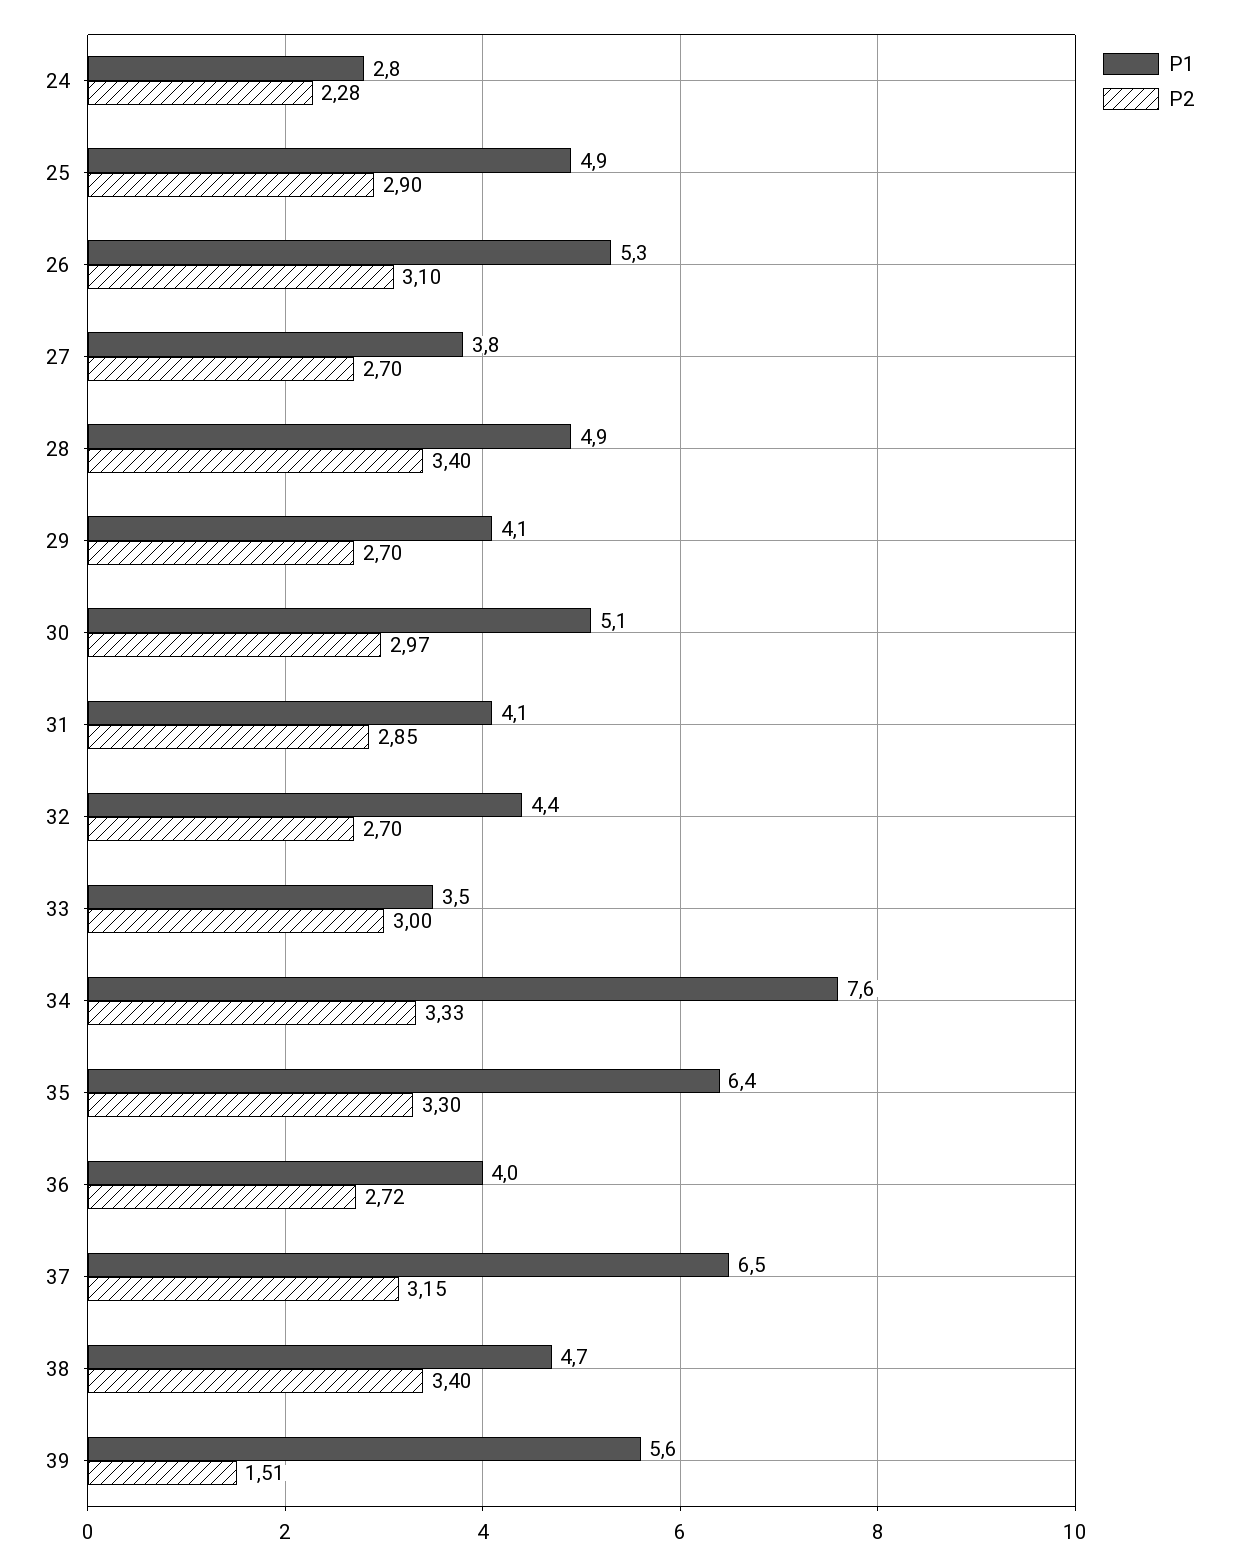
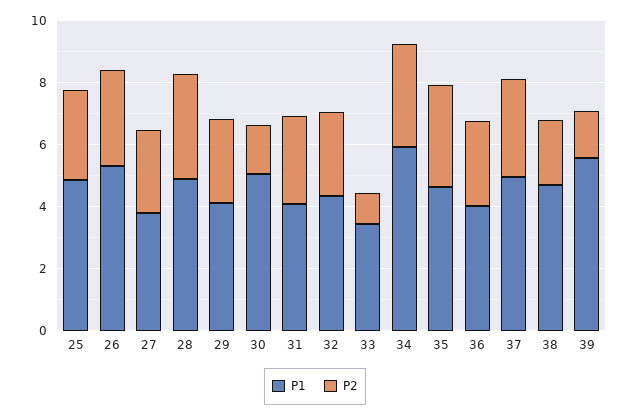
P1, 24: 2.8 -> none
P2, 24: 2.28 -> none
P2, 30: 2.97 -> 1.5
P2, 33: 3 -> 1
P1, 34: 7.6 -> 6
P1, 35: 6.4 -> 4.5
P1, 37: 6.5 -> 5
P2, 38: 3.4 -> 2

